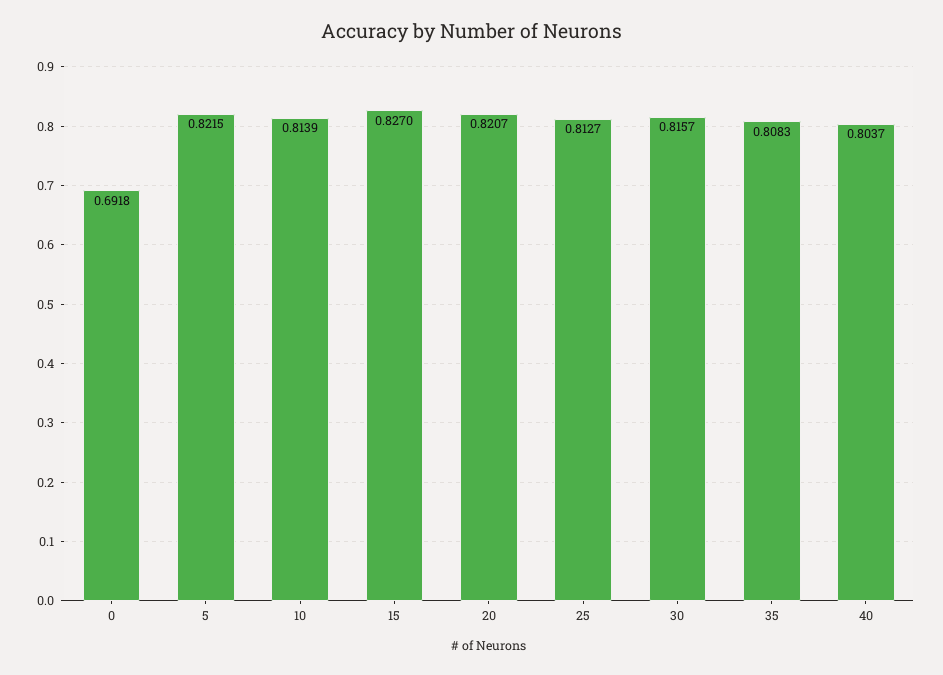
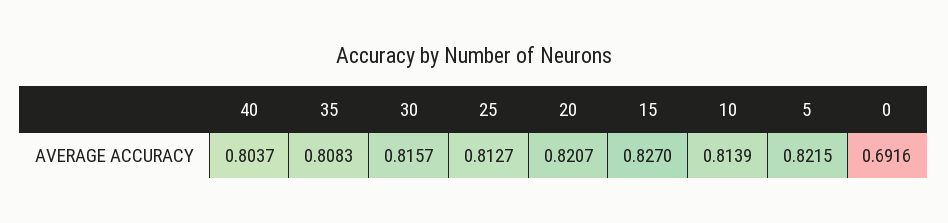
0: 0.6918 -> 0.6916

